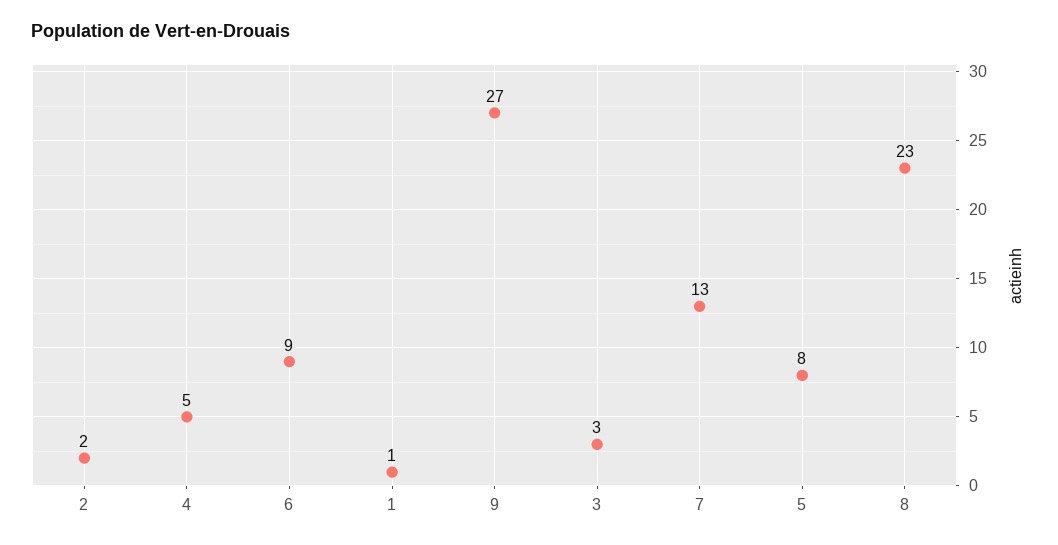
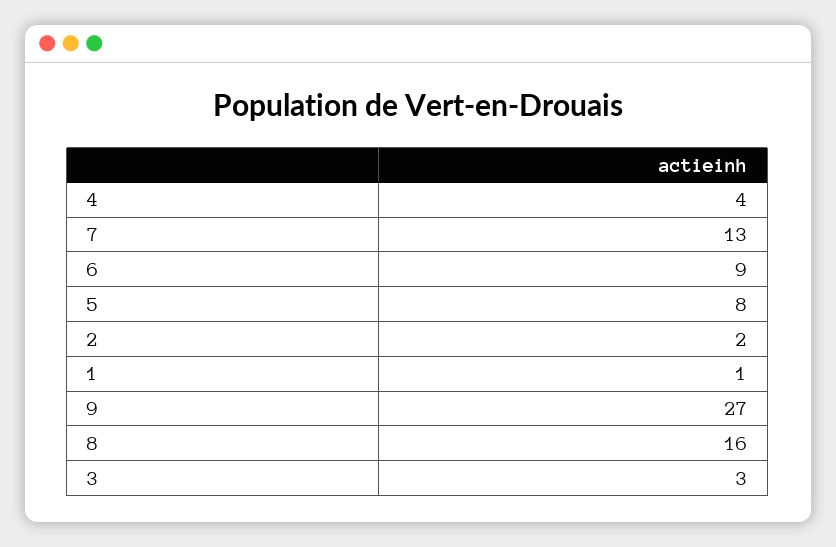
4: 5 -> 4
8: 23 -> 16

